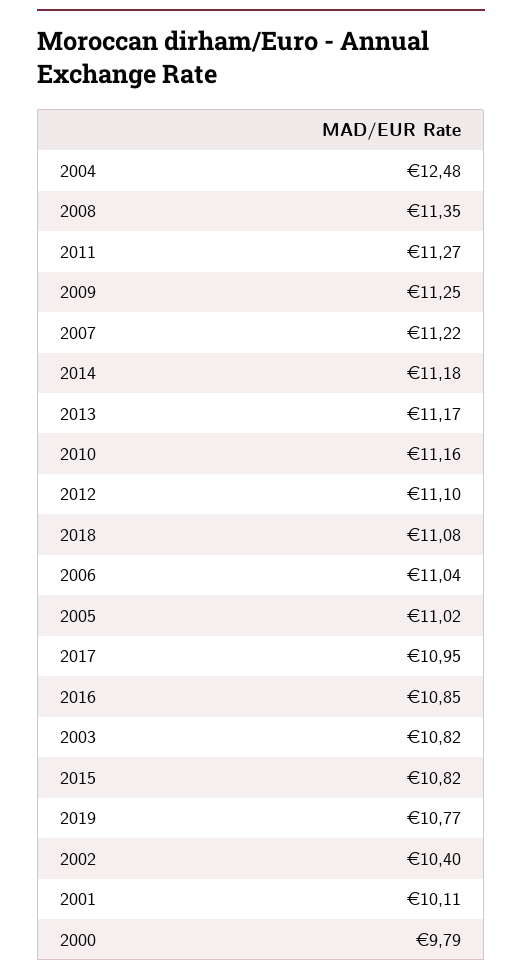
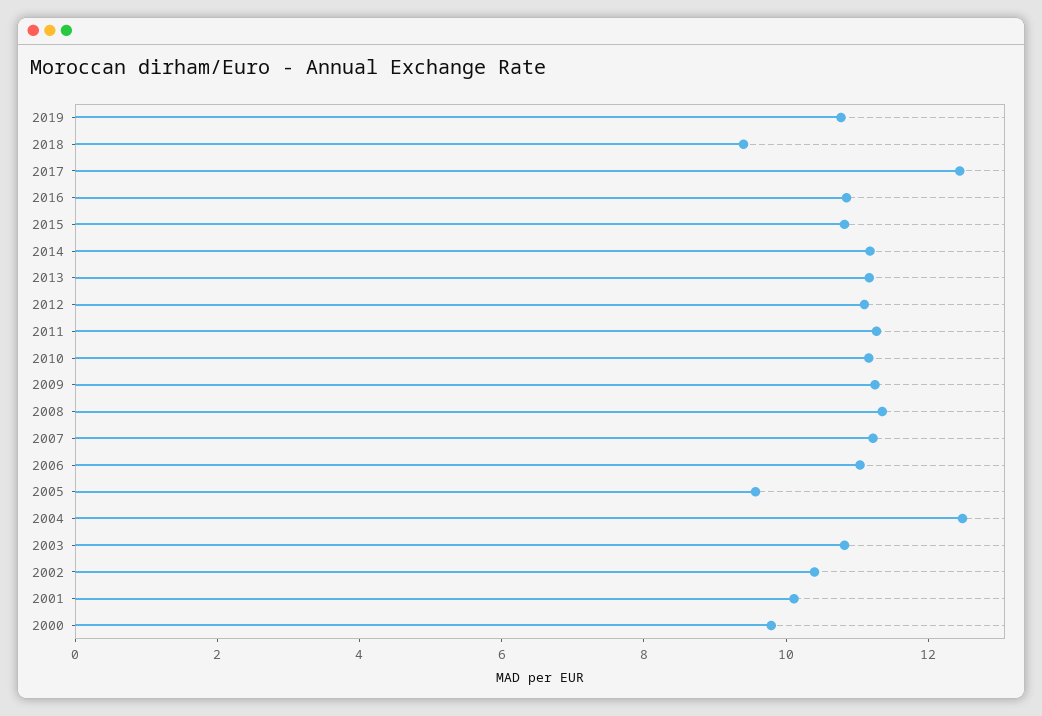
2018: 11.08 -> 9.5
2005: 11.02 -> 9.5
2017: 10.95 -> 12.5

